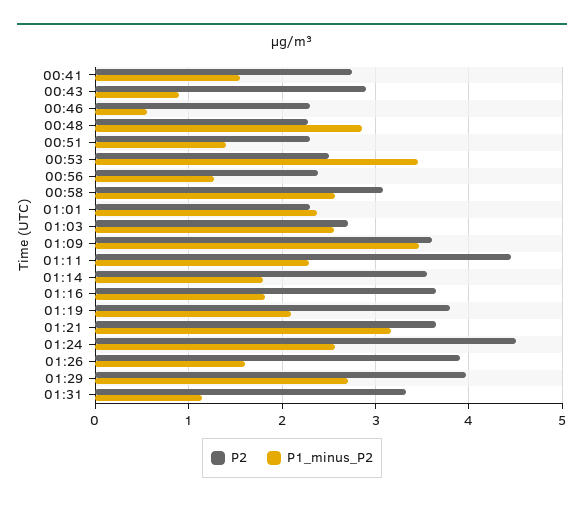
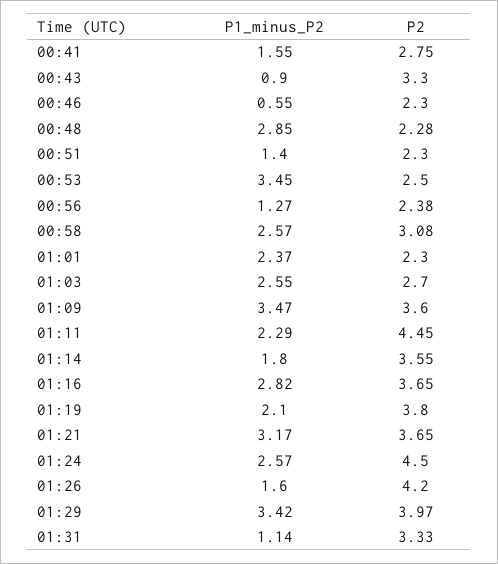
P2, 00:43: 2.9 -> 3.3
P1_minus_P2, 01:16: 1.8 -> 2.82
P2, 01:26: 3.9 -> 4.2
P1_minus_P2, 01:29: 2.7 -> 3.42

